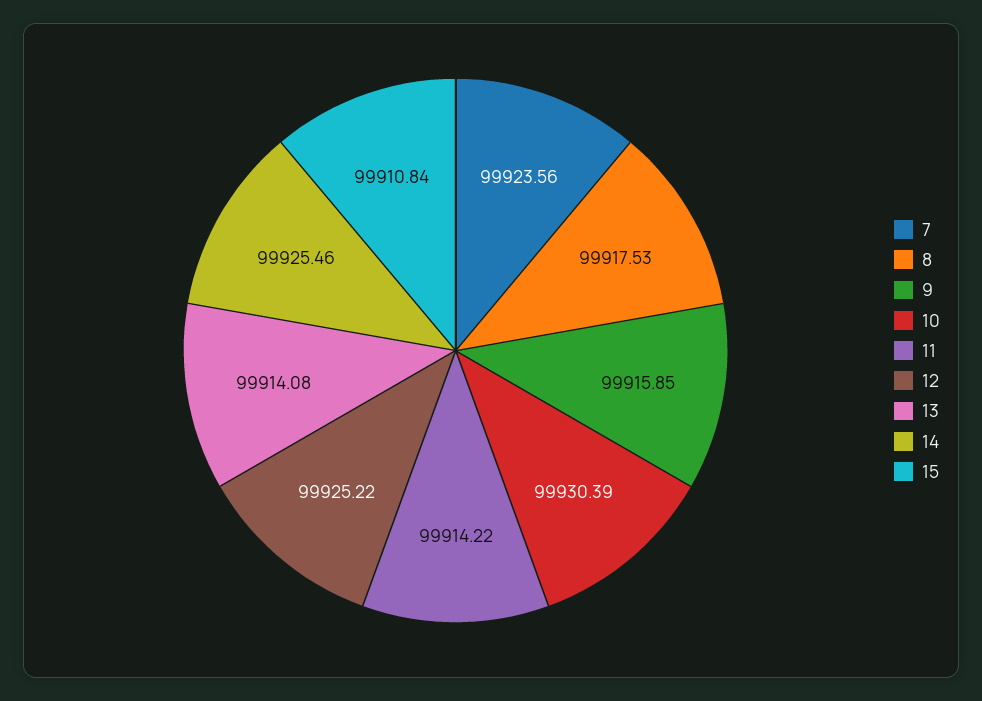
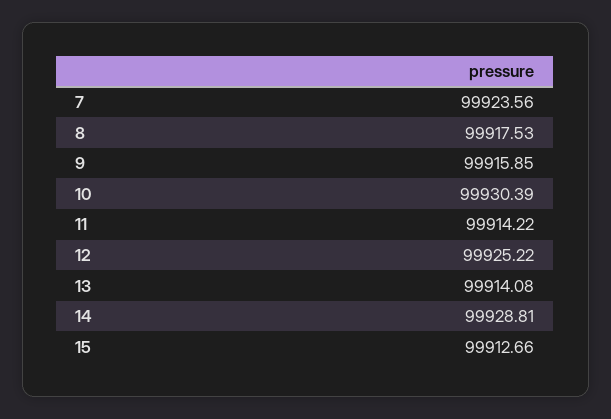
14: 99925.46 -> 99928.81
15: 99910.84 -> 99912.66

